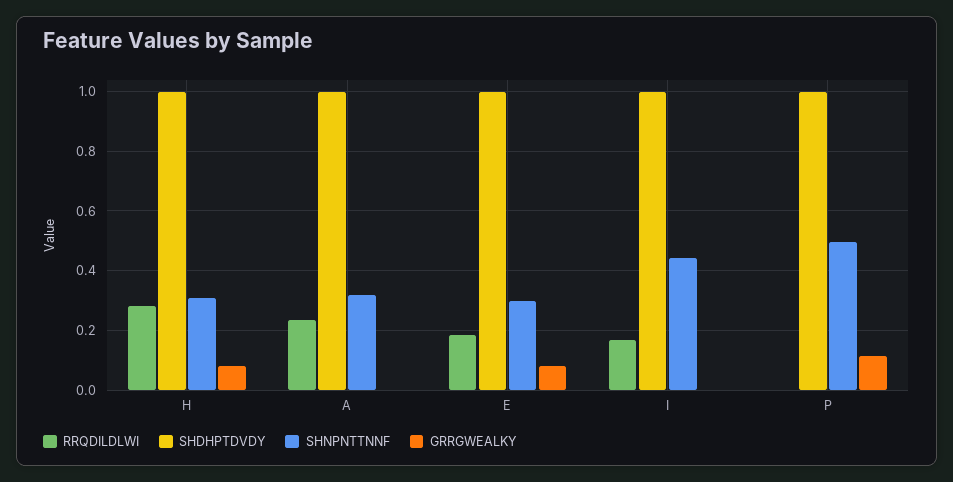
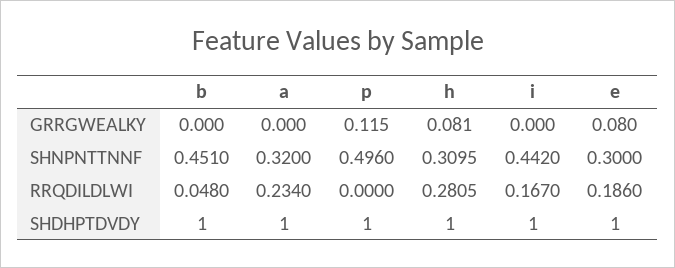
GRRGWEALKY, b: none -> 0
SHNPNTTNNF, b: none -> 0.451
RRQDILDLWI, b: none -> 0.048
SHDHPTDVDY, b: none -> 1

